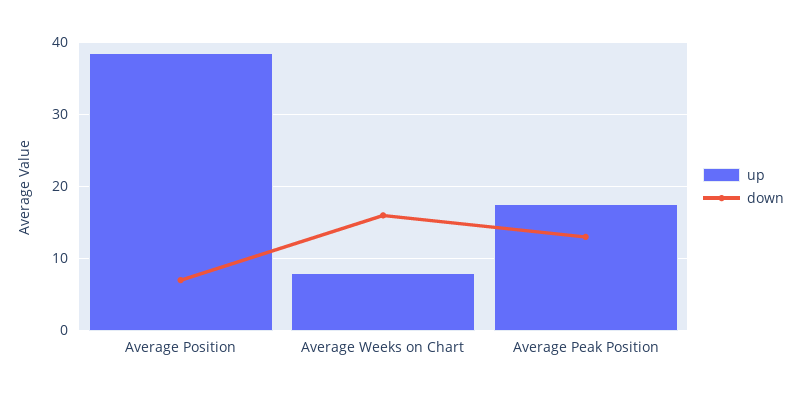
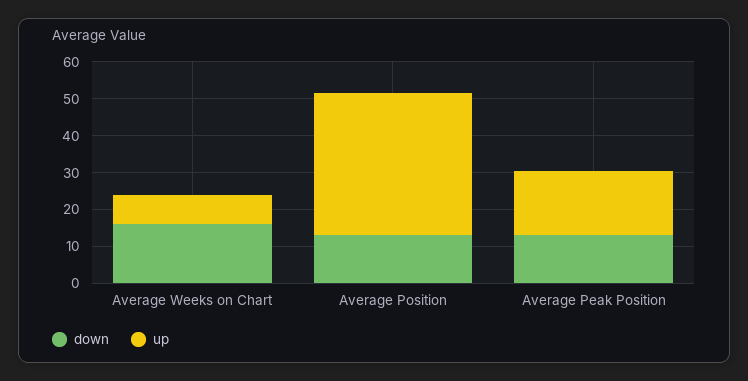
down, Average Position: 7 -> 12.5

